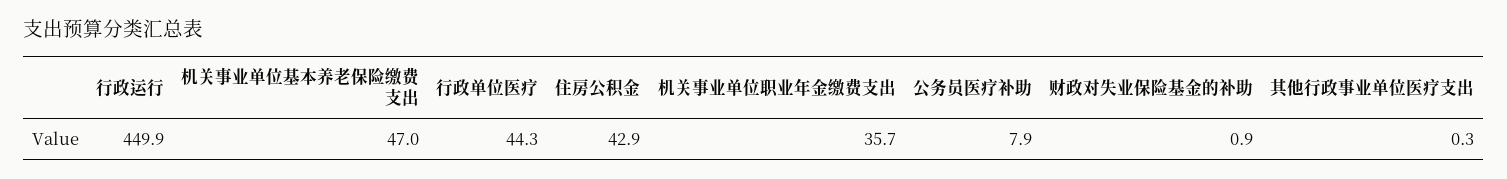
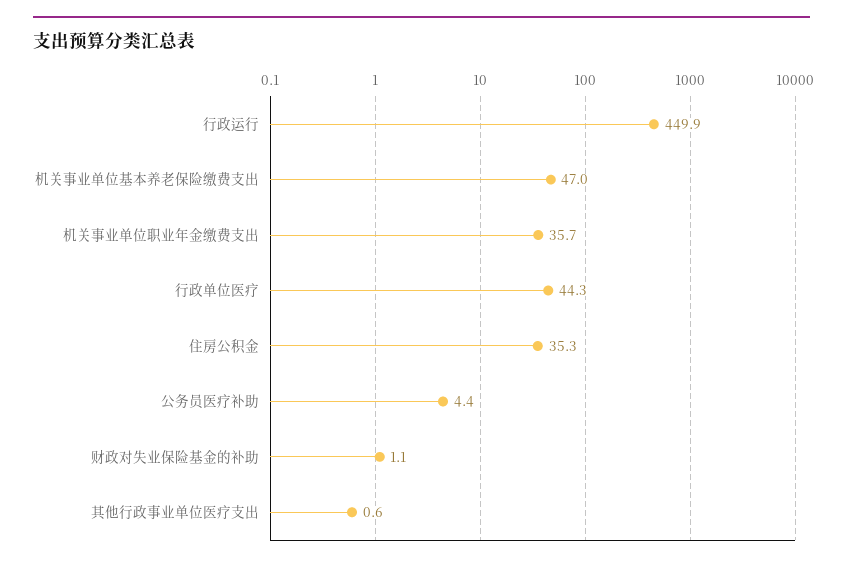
住房公积金: 42.9 -> 35.3
公务员医疗补助: 7.9 -> 4.4
财政对失业保险基金的补助: 0.9 -> 1.1
其他行政事业单位医疗支出: 0.3 -> 0.6

